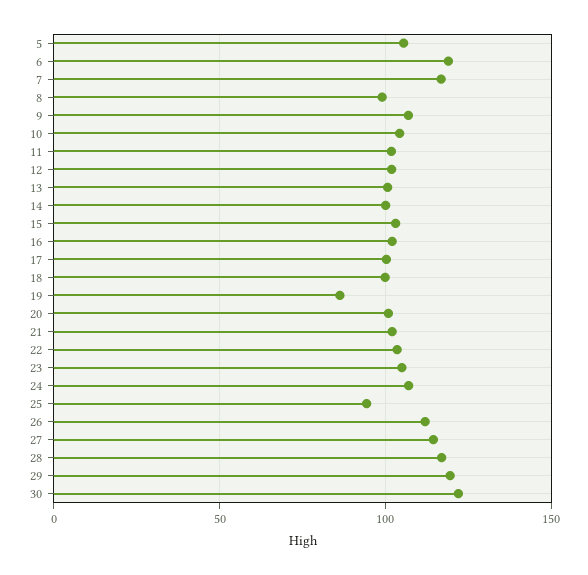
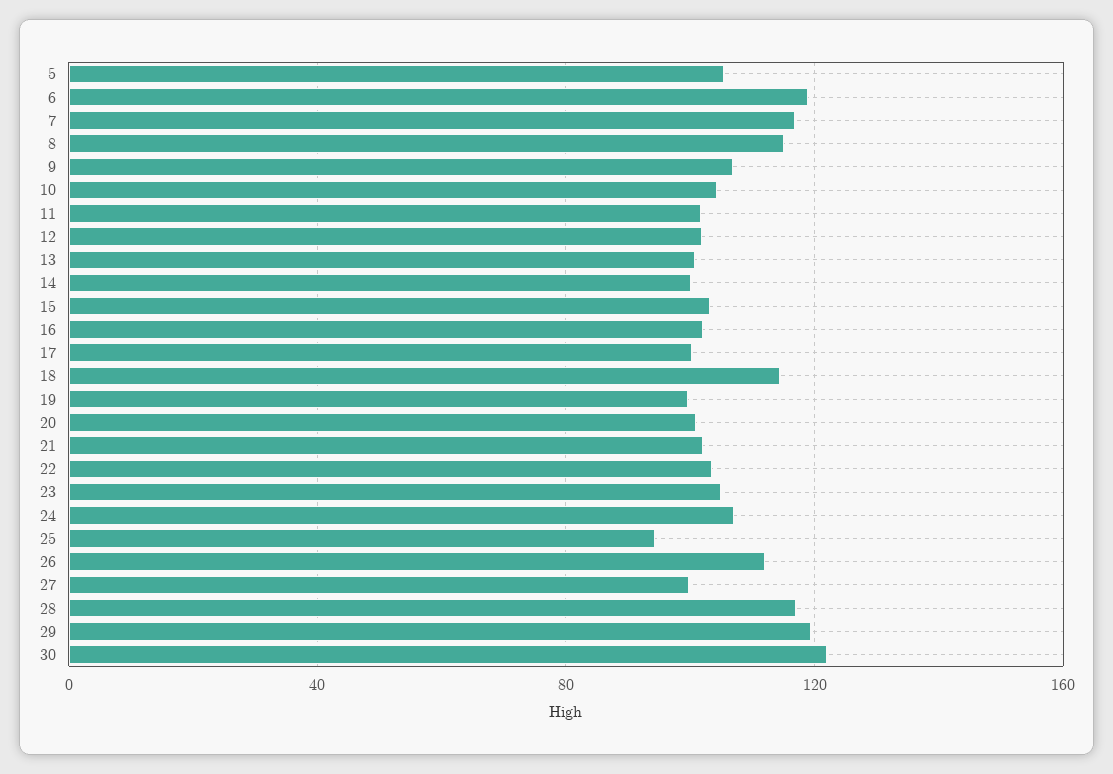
8: 100 -> 115
18: 100 -> 115
19: 85 -> 100
27: 115 -> 100

